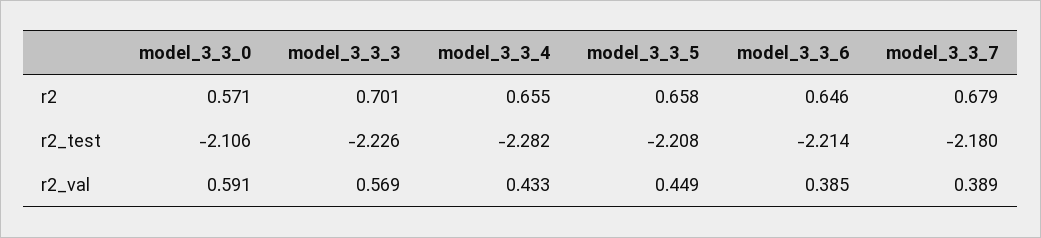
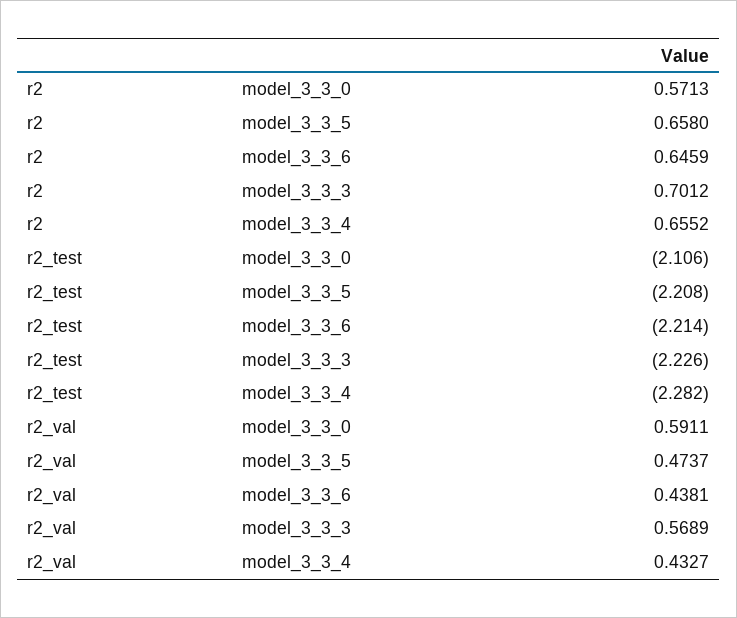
model_3_3_7, r2: 0.679 -> none
model_3_3_7, r2_test: -2.18 -> none
model_3_3_5, r2_val: 0.449 -> 0.4737
model_3_3_6, r2_val: 0.385 -> 0.4381
model_3_3_7, r2_val: 0.389 -> none

